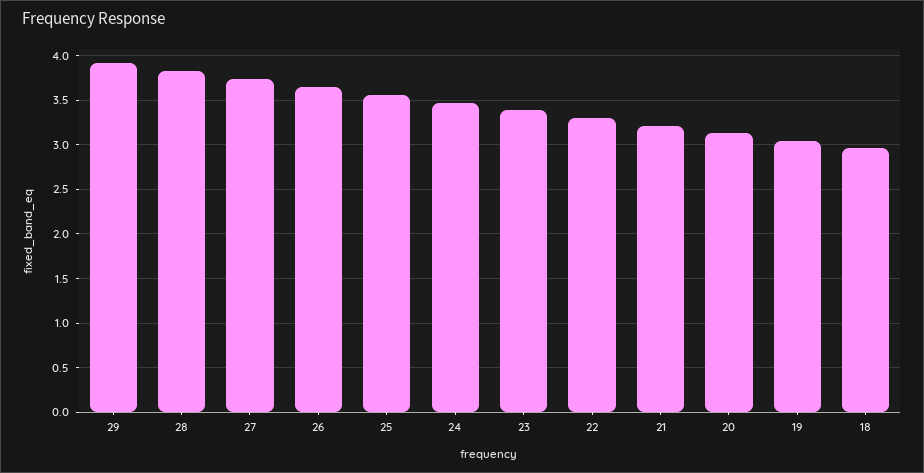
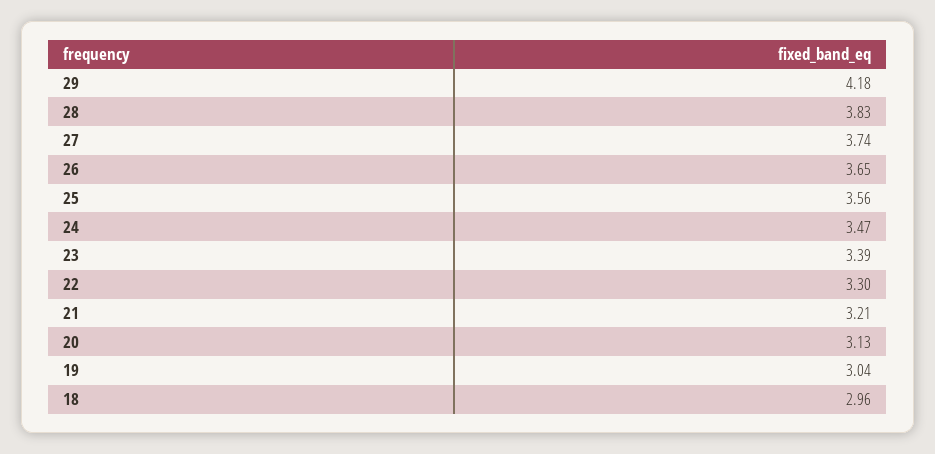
29: 3.9 -> 4.18

